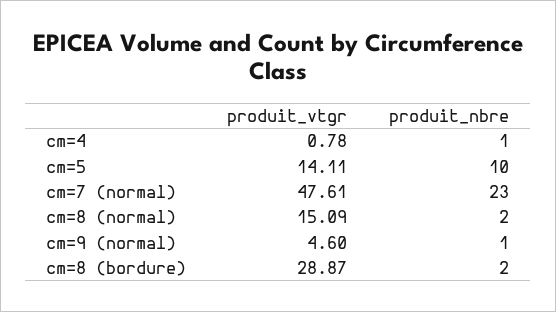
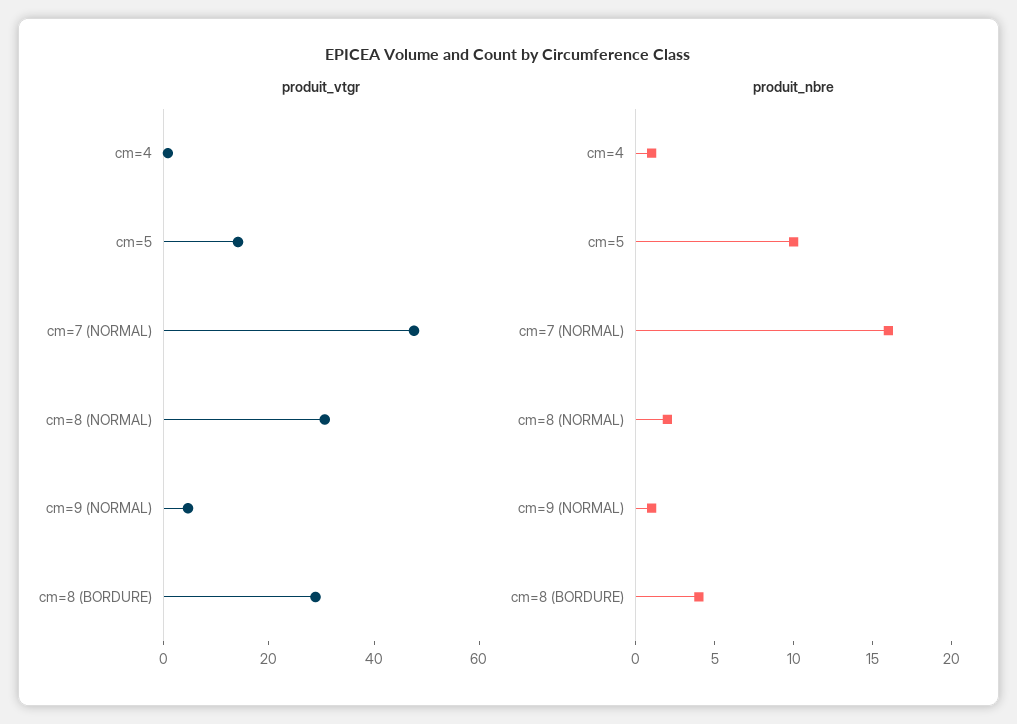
produit_nbre, cm=7 (normal): 23 -> 16
produit_vtgr, cm=8 (normal): 15.09 -> 30
produit_nbre, cm=8 (bordure): 2 -> 4

